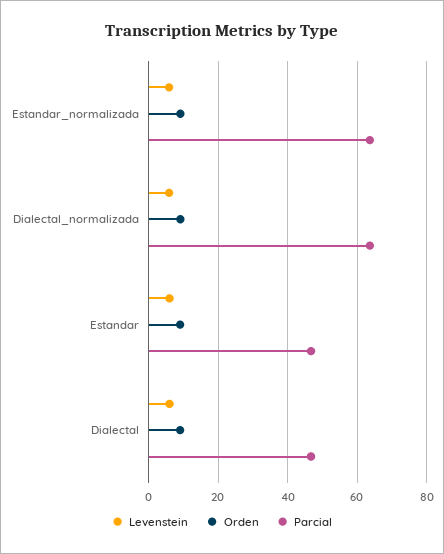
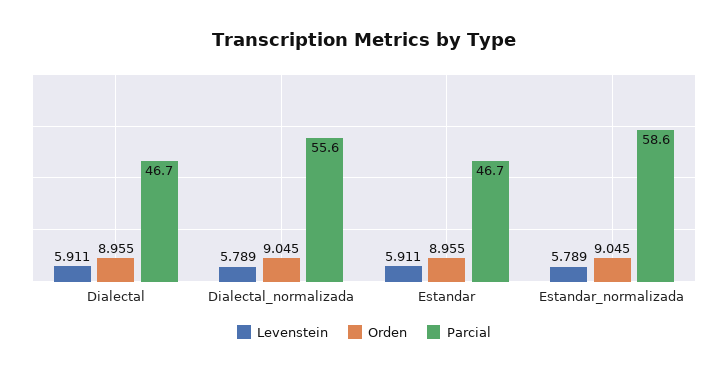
Parcial, Estandar_normalizada: 64 -> 58.6
Parcial, Dialectal_normalizada: 64 -> 55.6

